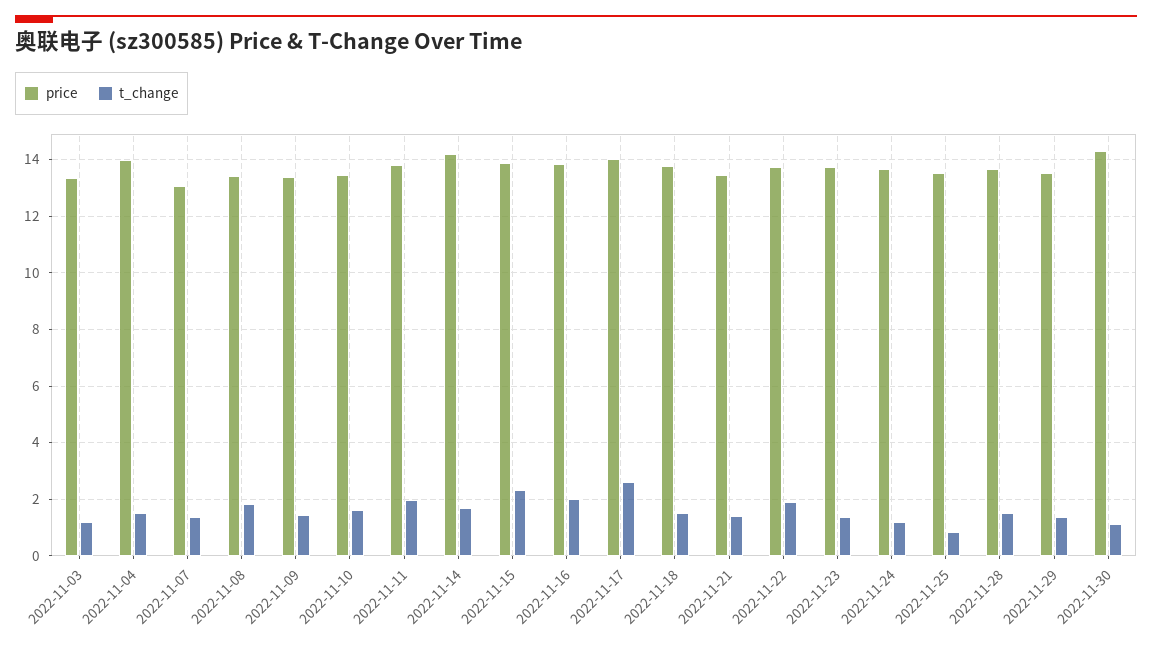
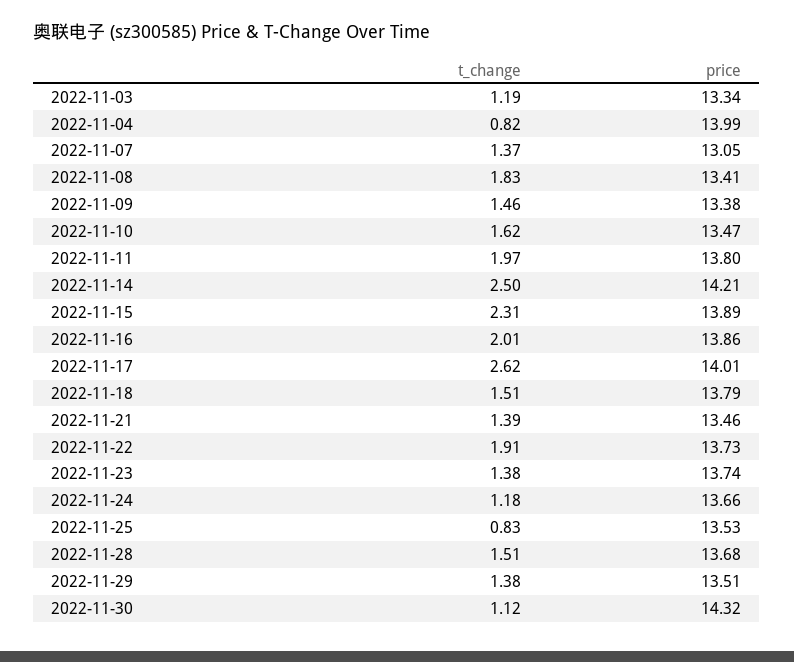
t_change, 2022-11-04: 1.5 -> 0.82
t_change, 2022-11-14: 1.75 -> 2.5

